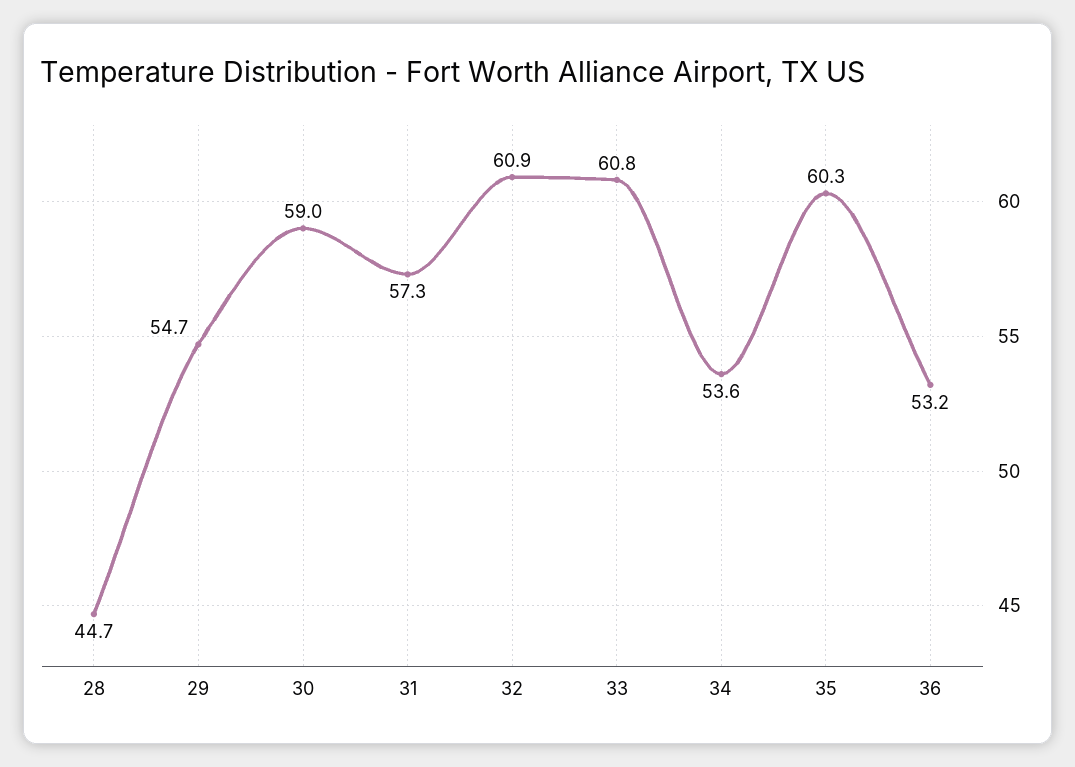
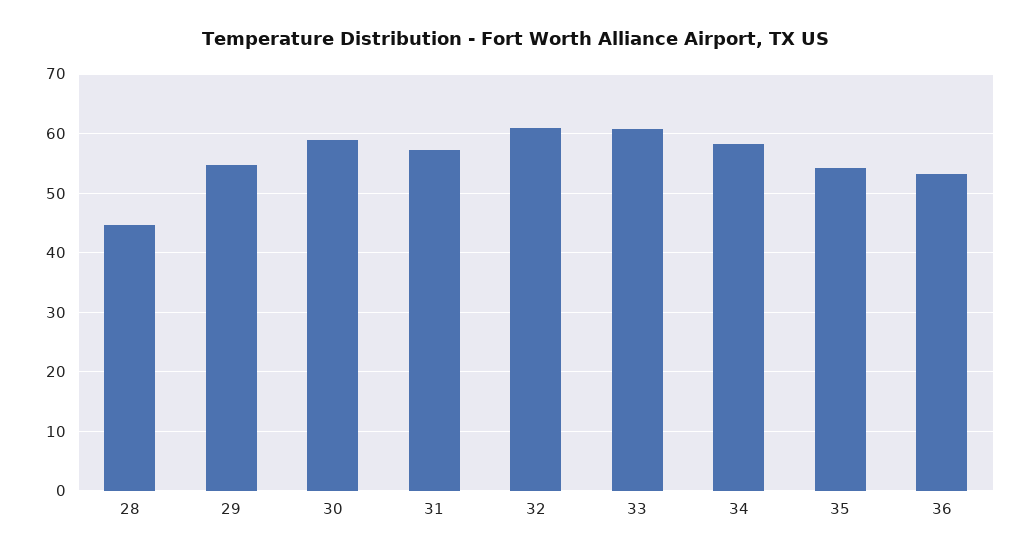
34: 53.6 -> 58
35: 60.3 -> 54

